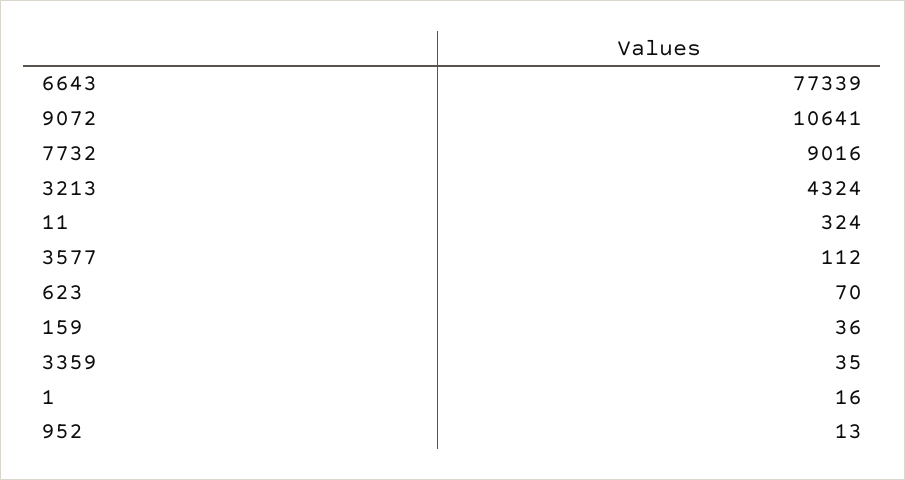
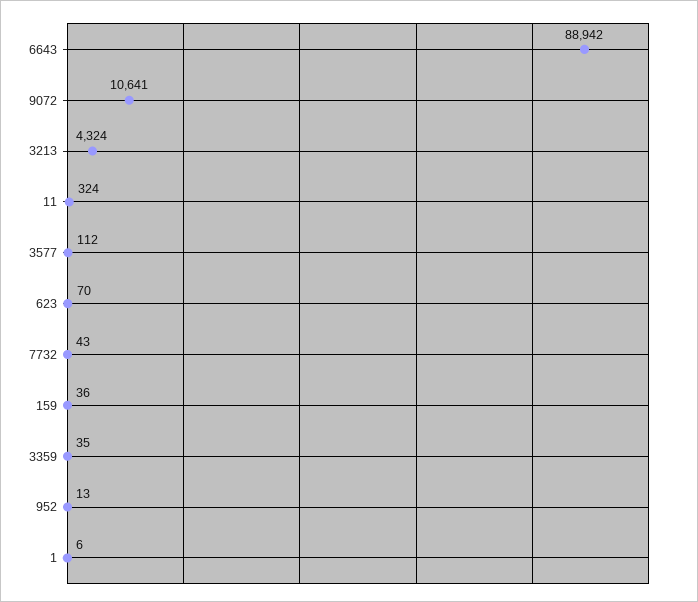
6643: 77339 -> 88942
7732: 9016 -> 43
1: 16 -> 6

